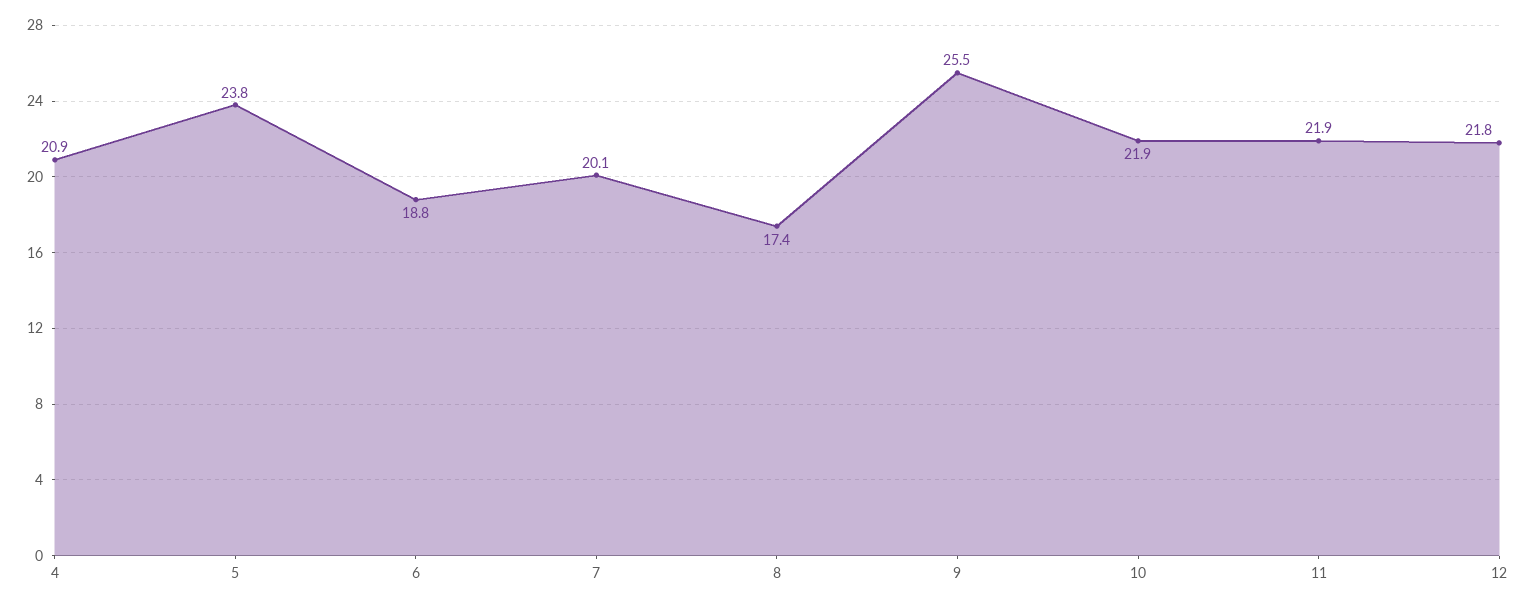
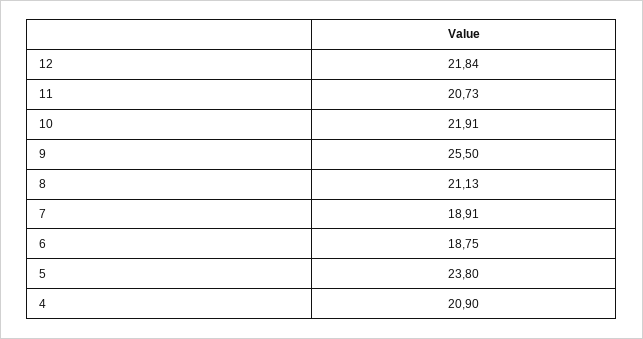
7: 20.1 -> 18.91
8: 17.4 -> 21.13
11: 21.9 -> 20.73

